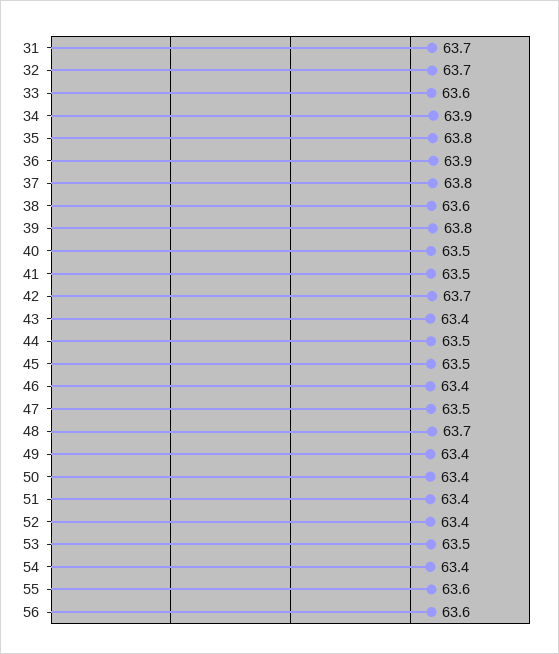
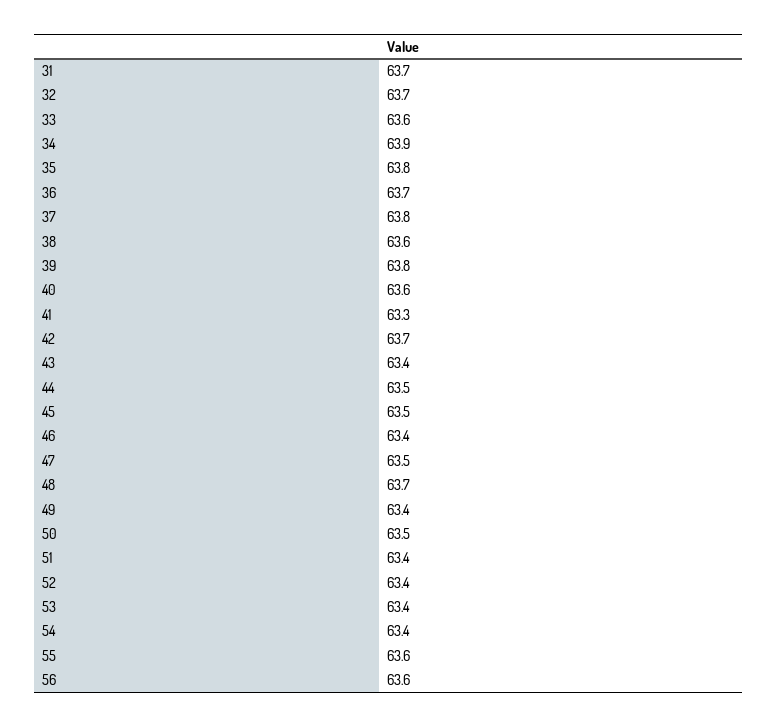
36: 63.9 -> 63.7
40: 63.5 -> 63.6
41: 63.5 -> 63.3
50: 63.4 -> 63.5
53: 63.5 -> 63.4

